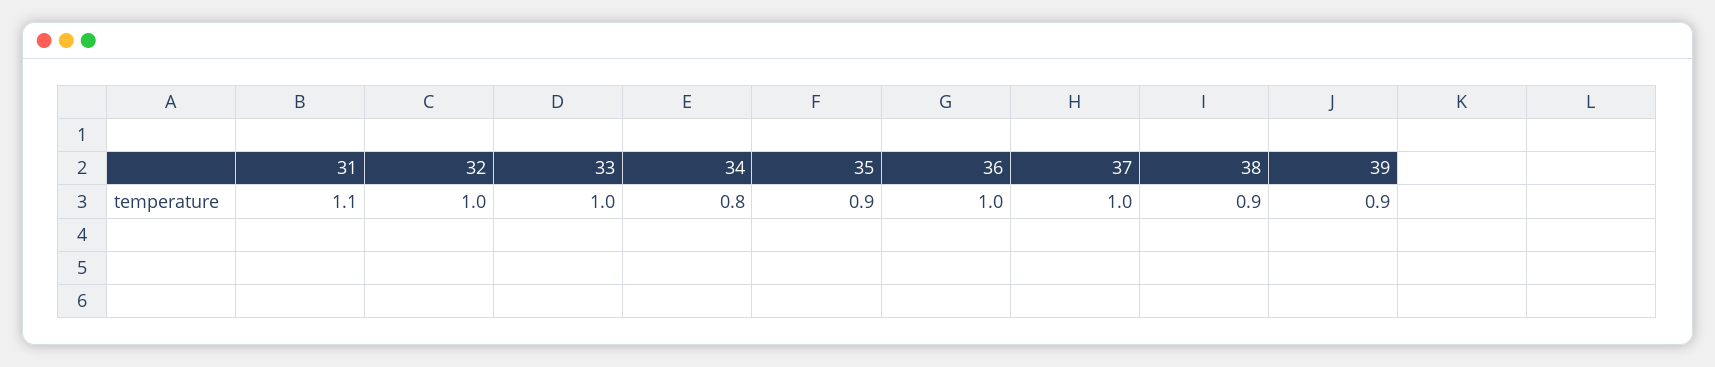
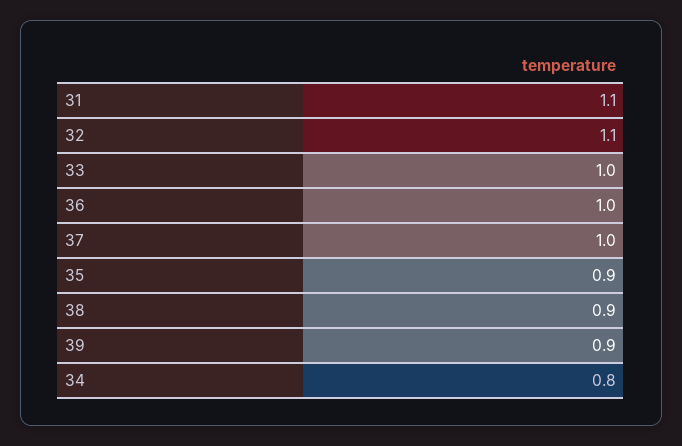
32: 1 -> 1.1

